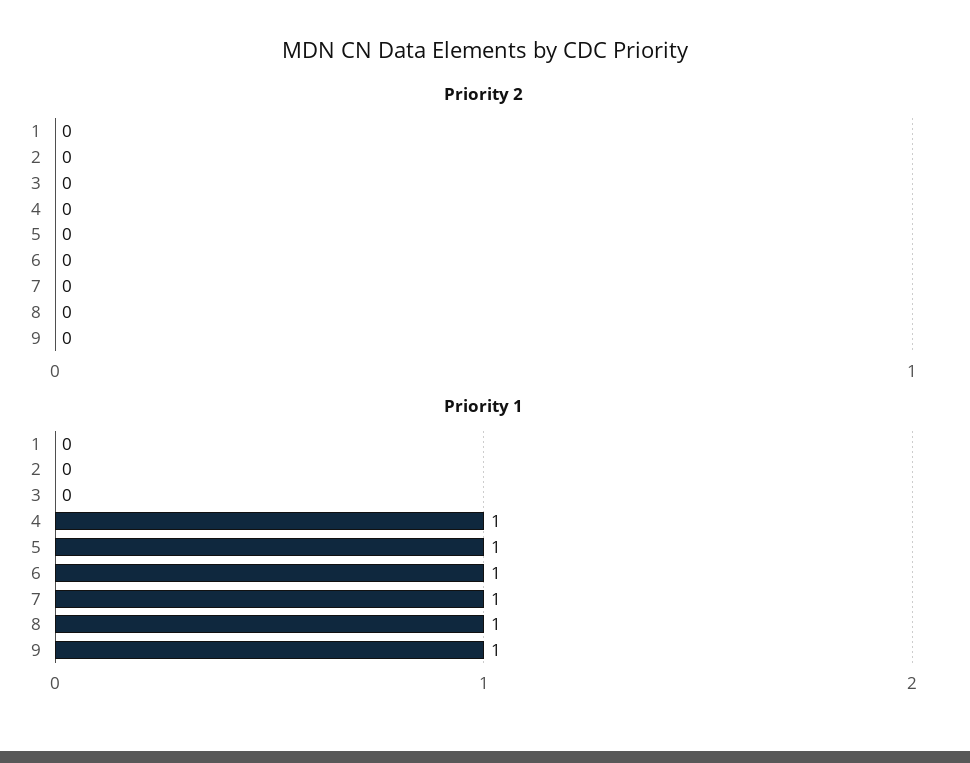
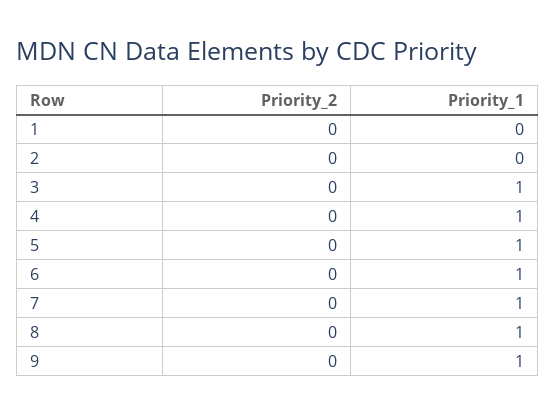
Priority 1, 3: 0 -> 1

